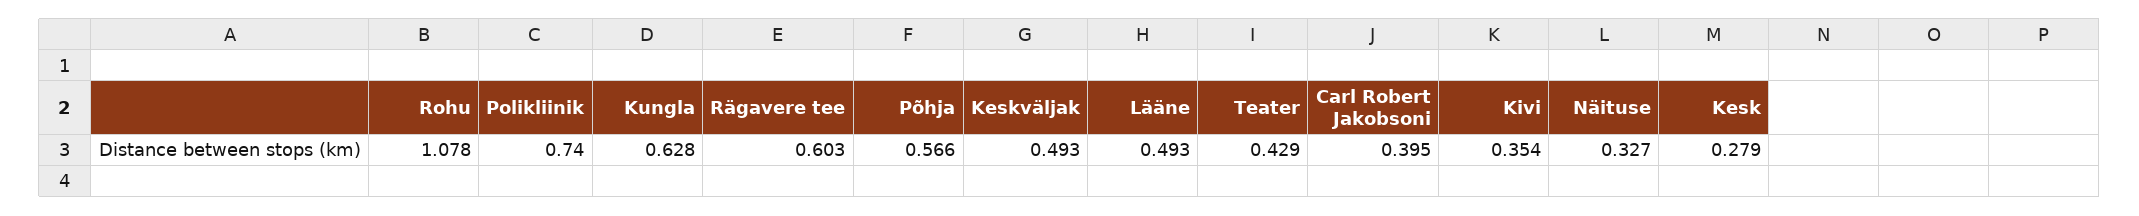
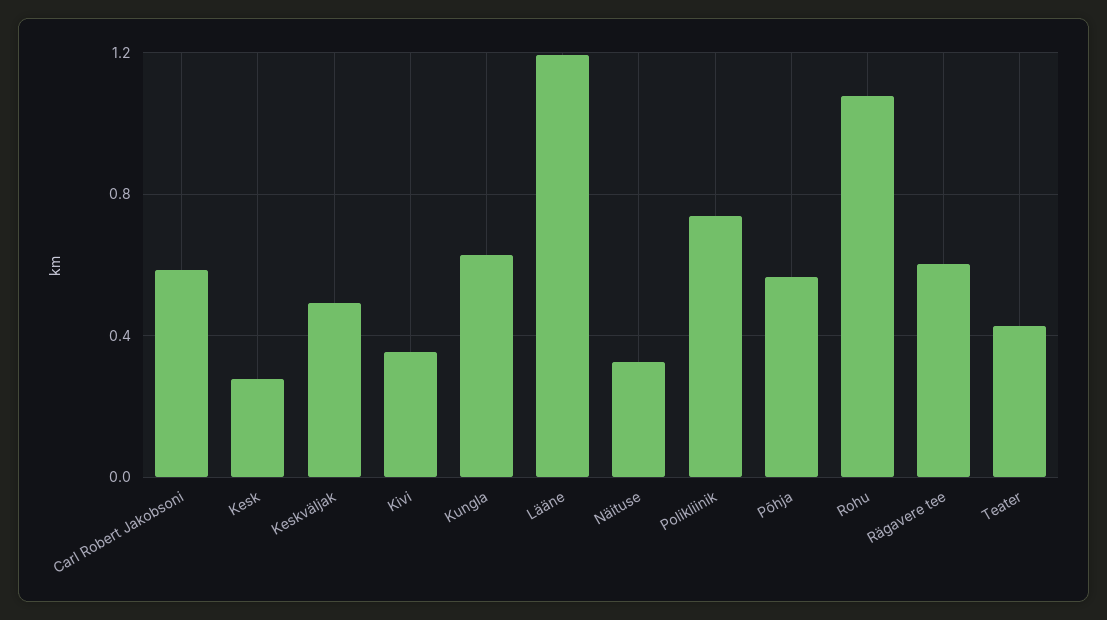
Lääne: 0.493 -> 1.2
Carl Robert Jakobsoni: 0.395 -> 0.6

